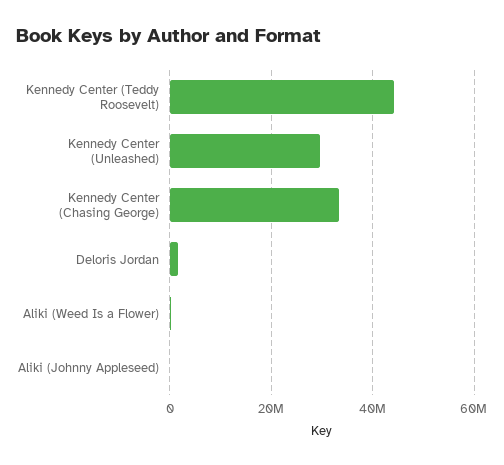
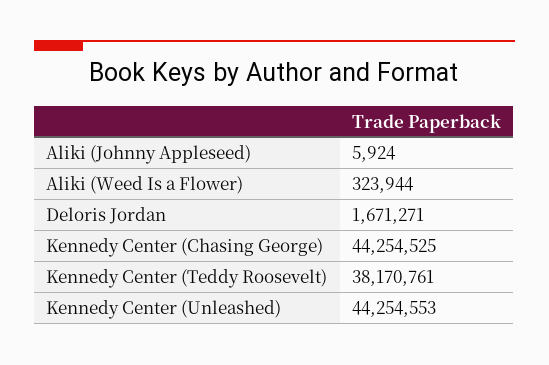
Kennedy Center (Teddy Roosevelt): 44000000 -> 38170761
Kennedy Center (Unleashed): 30000000 -> 44254553
Kennedy Center (Chasing George): 34000000 -> 44254525

